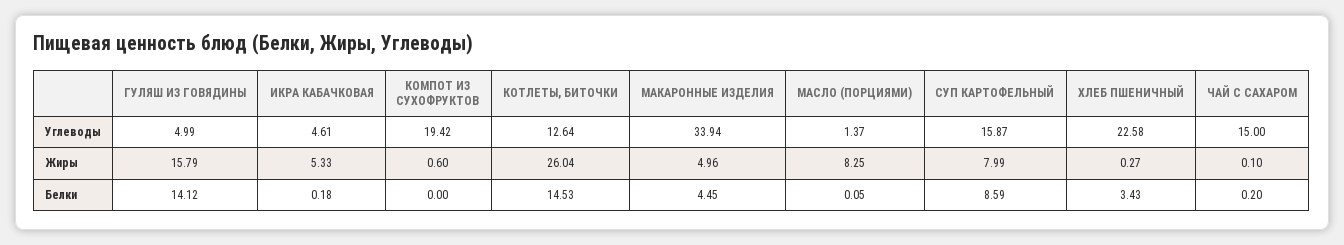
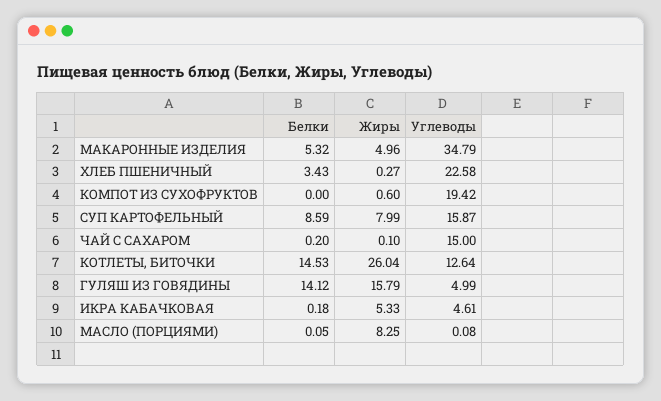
МАКАРОННЫЕ ИЗДЕЛИЯ, Углеводы: 33.94 -> 34.79
МАСЛО (ПОРЦИЯМИ), Углеводы: 1.37 -> 0.08
МАКАРОННЫЕ ИЗДЕЛИЯ, Белки: 4.45 -> 5.32

